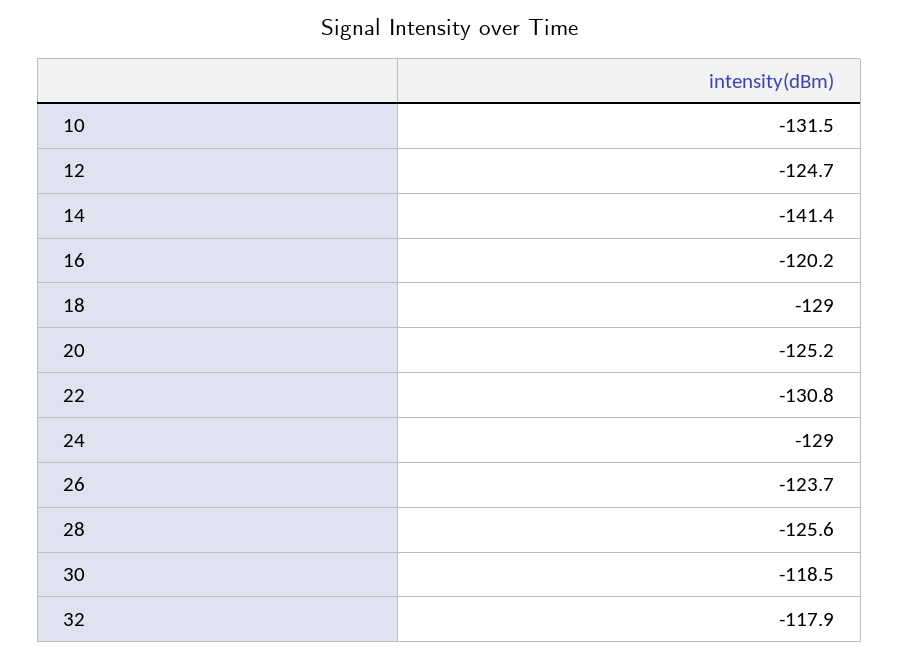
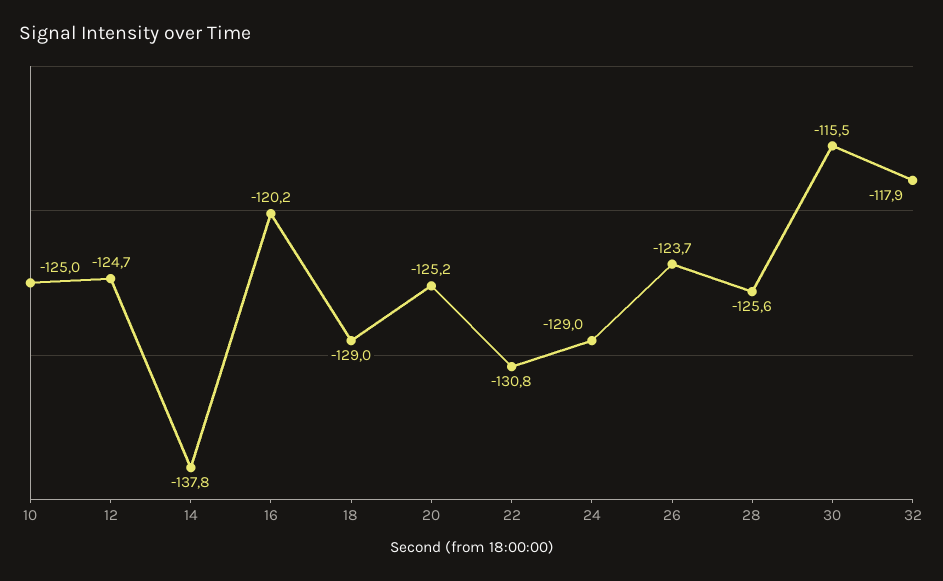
10: -131.5 -> -125
14: -141.4 -> -137.8
30: -118.5 -> -115.5

